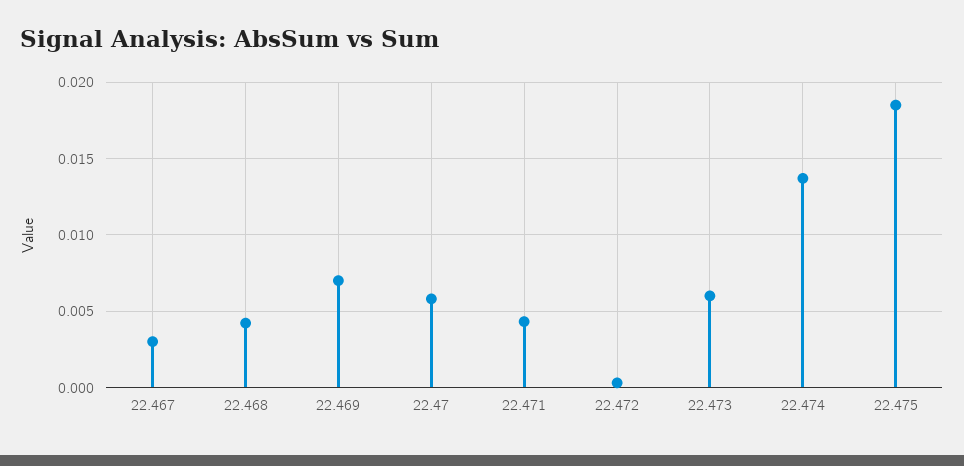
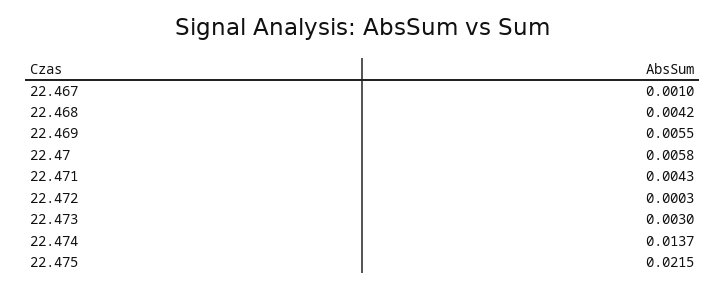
22.467: 0.003 -> 0.001
22.469: 0.007 -> 0.0055
22.473: 0.006 -> 0.003
22.475: 0.0185 -> 0.0215

